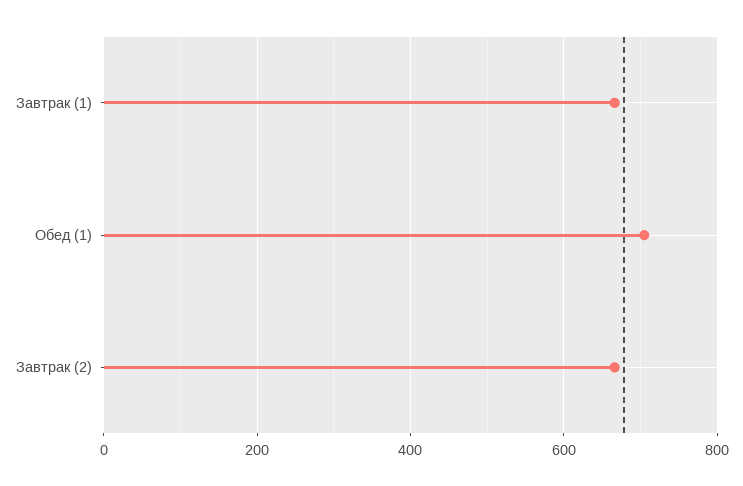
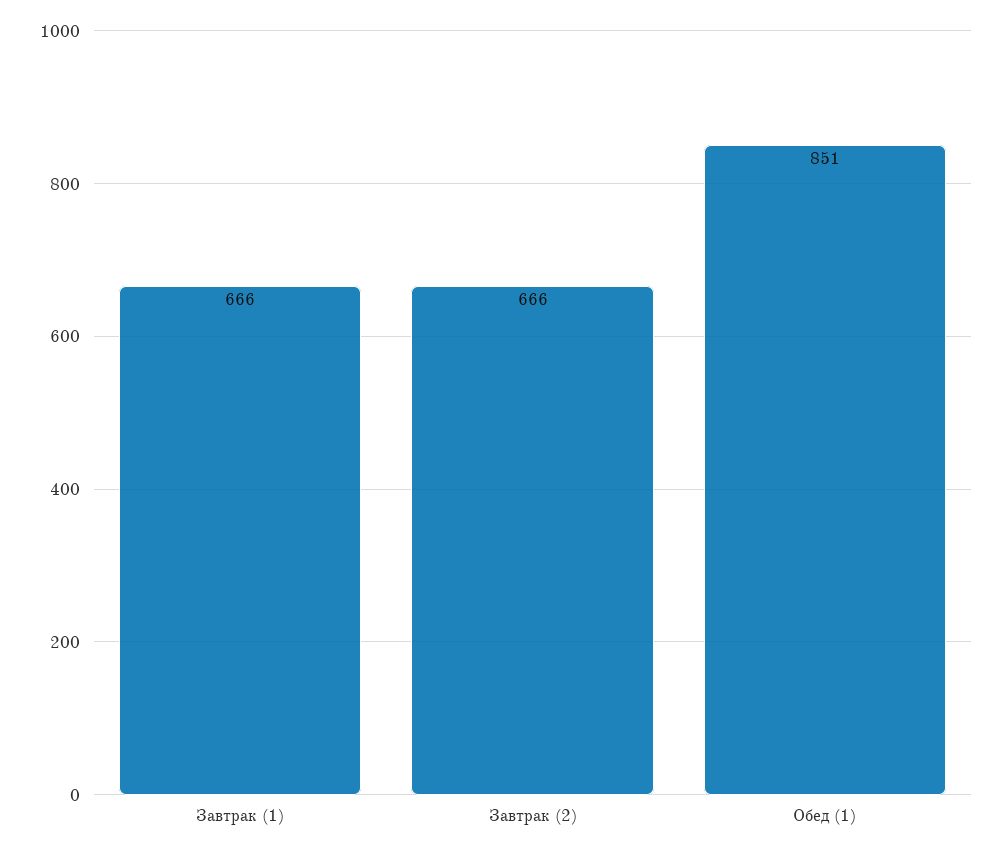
Обед (1): 700 -> 851

